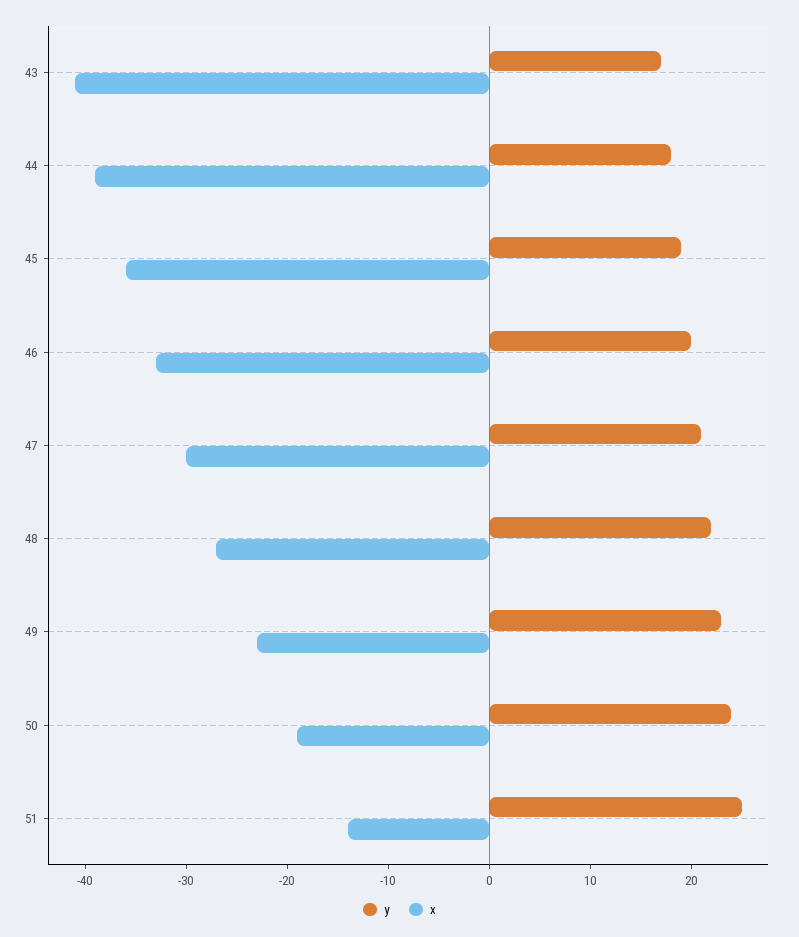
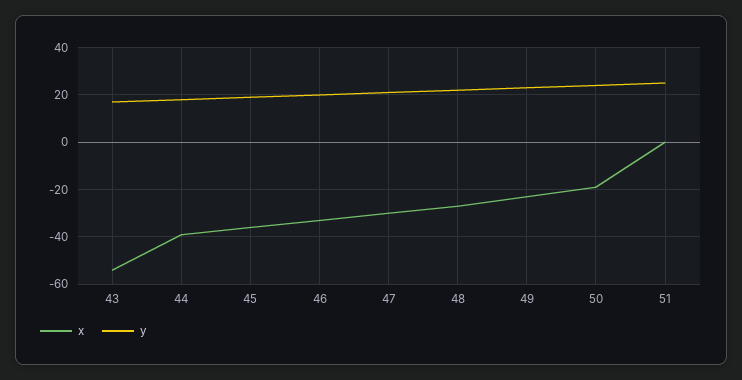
x, 43: -41 -> -55
x, 51: -14 -> 0

